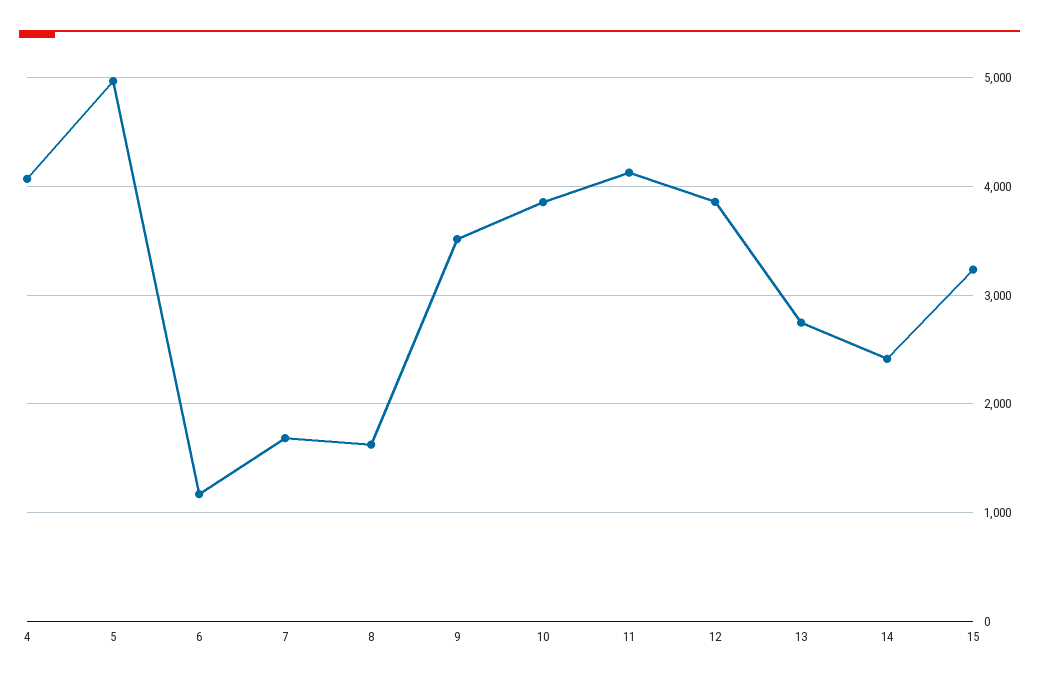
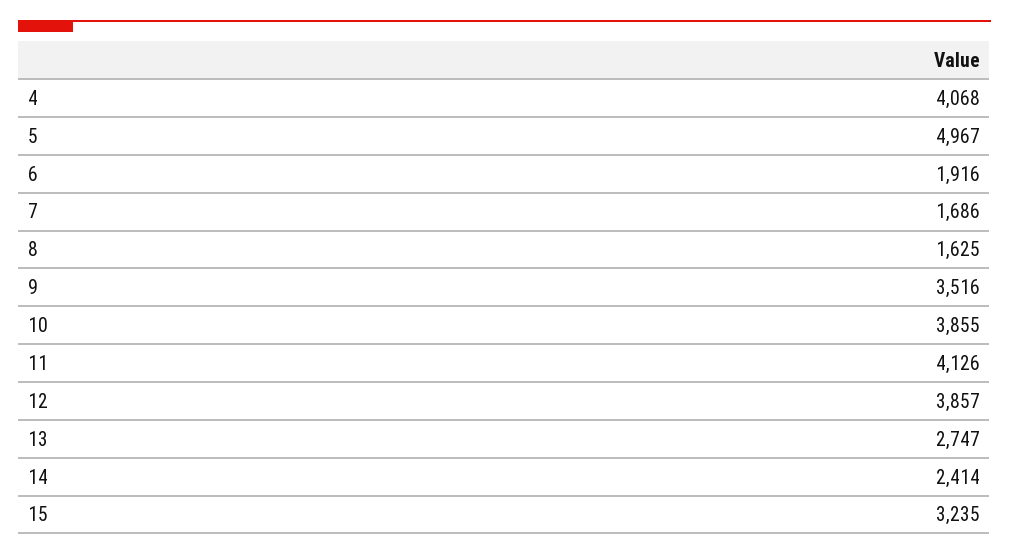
6: 1200 -> 1916

